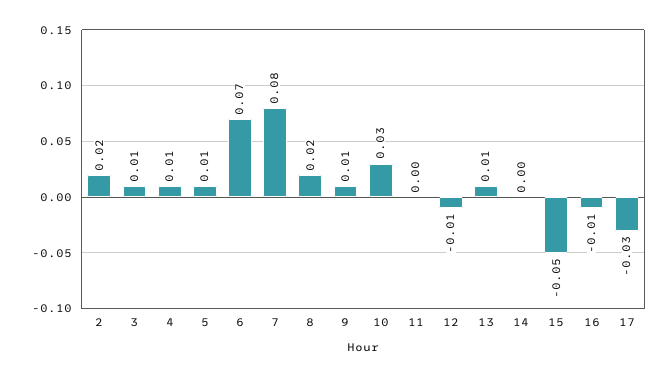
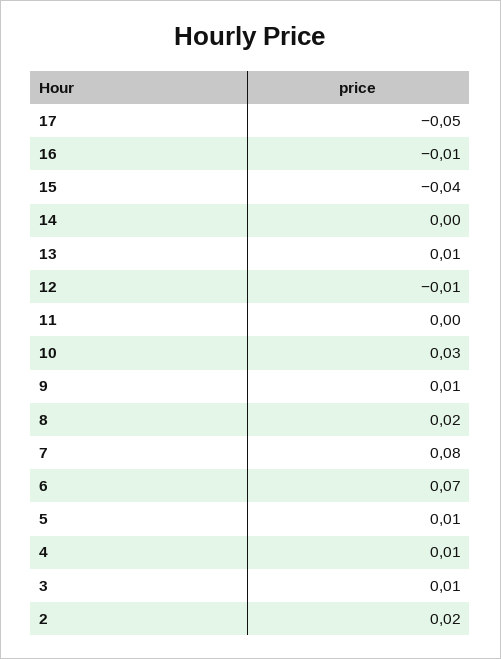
15: -0.05 -> -0.04
17: -0.03 -> -0.05

